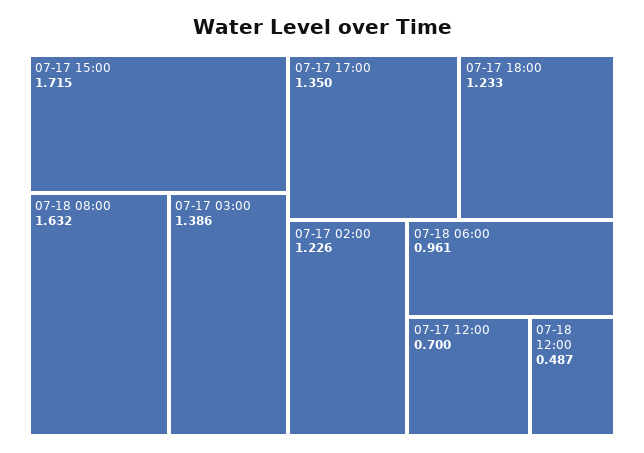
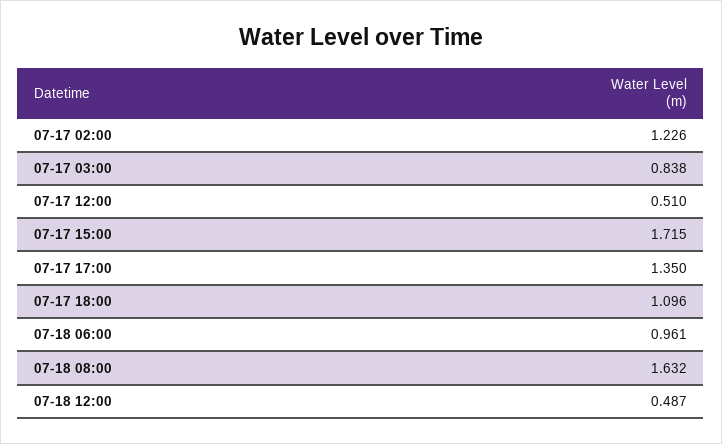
07-17 03:00: 1.386 -> 0.838
07-17 18:00: 1.233 -> 1.096
07-17 12:00: 0.7 -> 0.51

